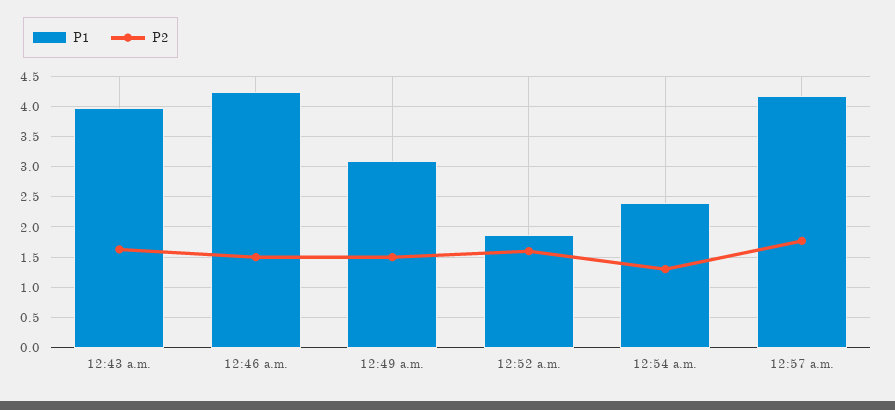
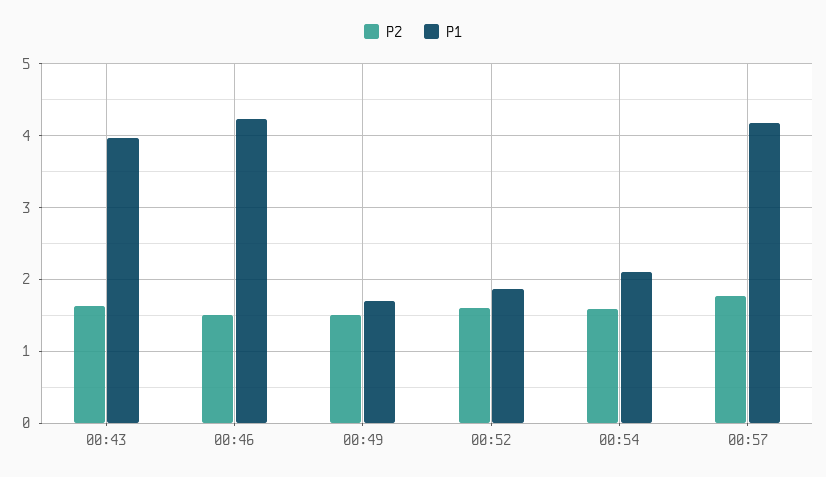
P1, 12:49 a.m.: 3.1 -> 1.7
P1, 12:54 a.m.: 2.4 -> 2.1
P2, 12:54 a.m.: 1.3 -> 1.6

